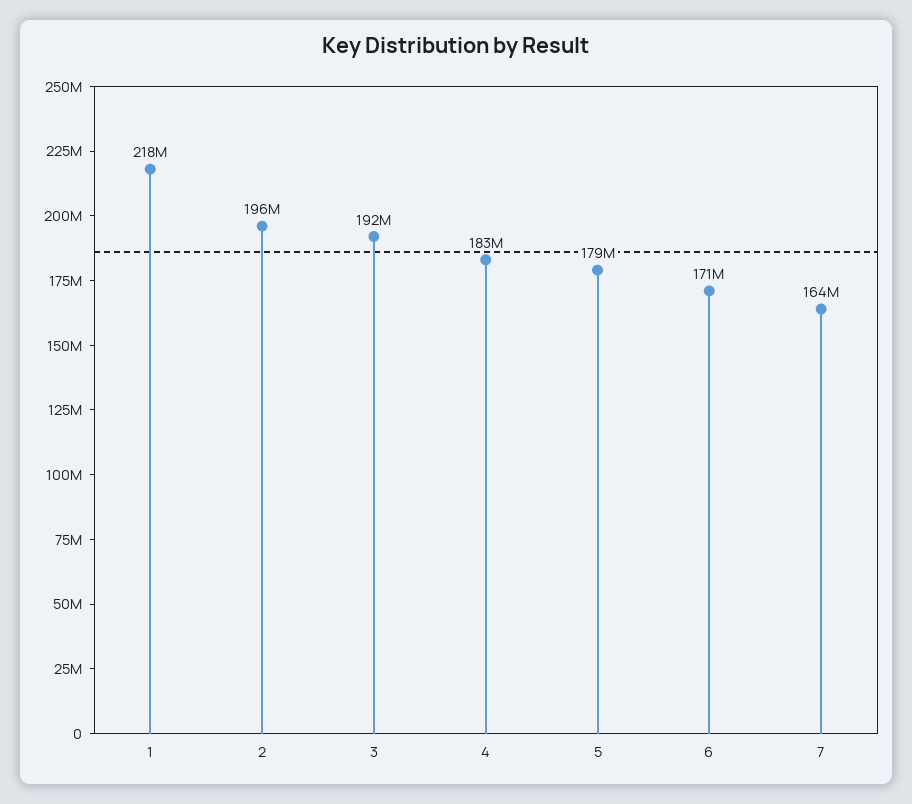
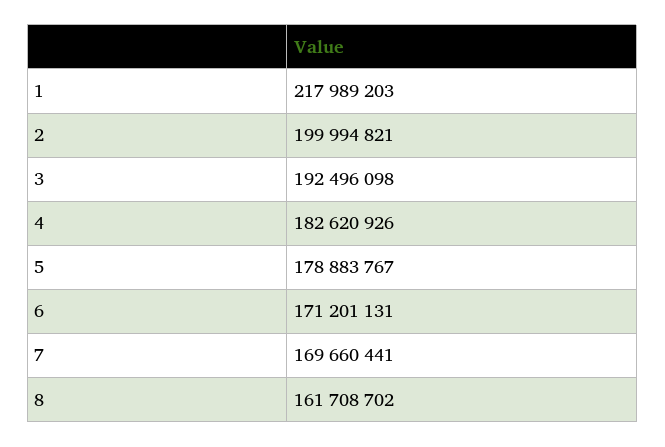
2: 196000000 -> 199994821
7: 164000000 -> 169660441
8: none -> 161708702

